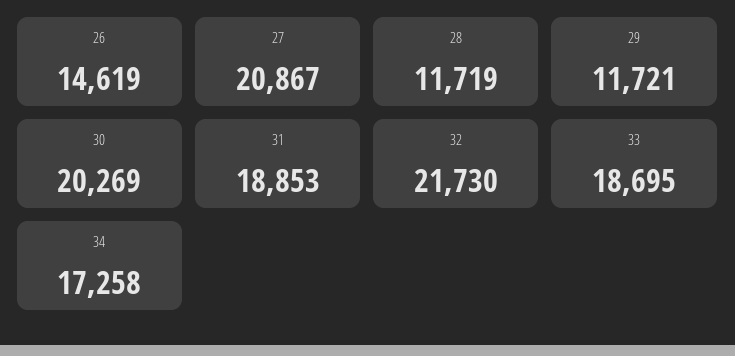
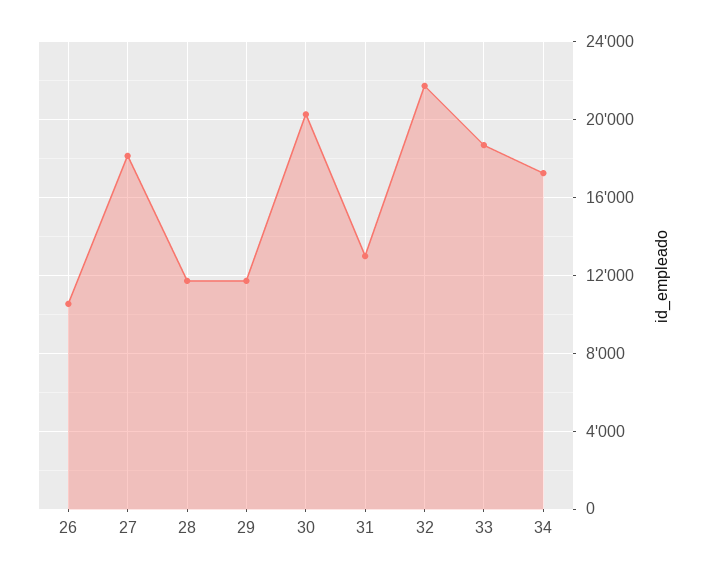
26: 14619 -> 10500
27: 20867 -> 18000
31: 18853 -> 13000

